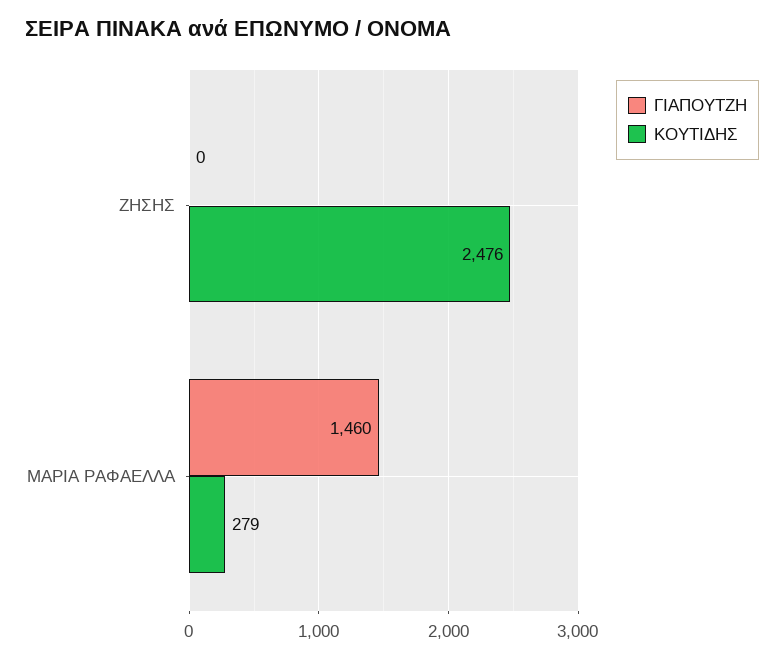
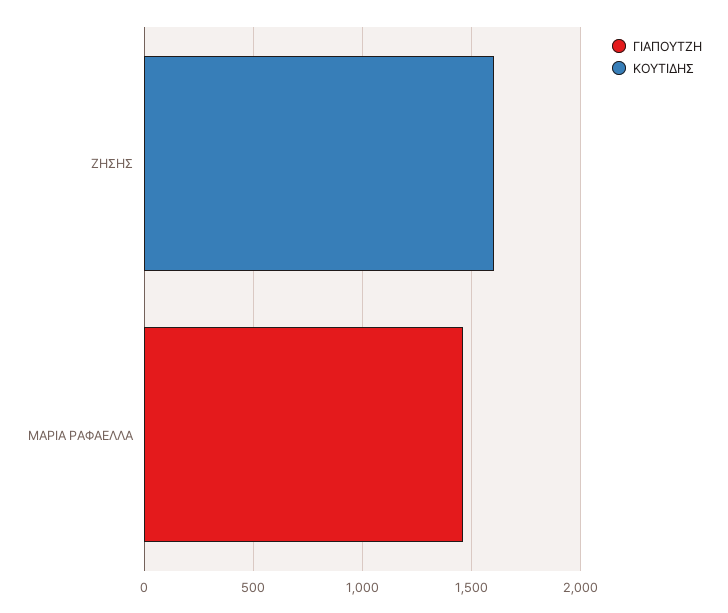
ΚΟΥΤΙΔΗΣ, ΖΗΣΗΣ: 2476 -> 1600
ΚΟΥΤΙΔΗΣ, ΜΑΡΙΑ ΡΑΦΑΕΛΛΑ: 279 -> 0

